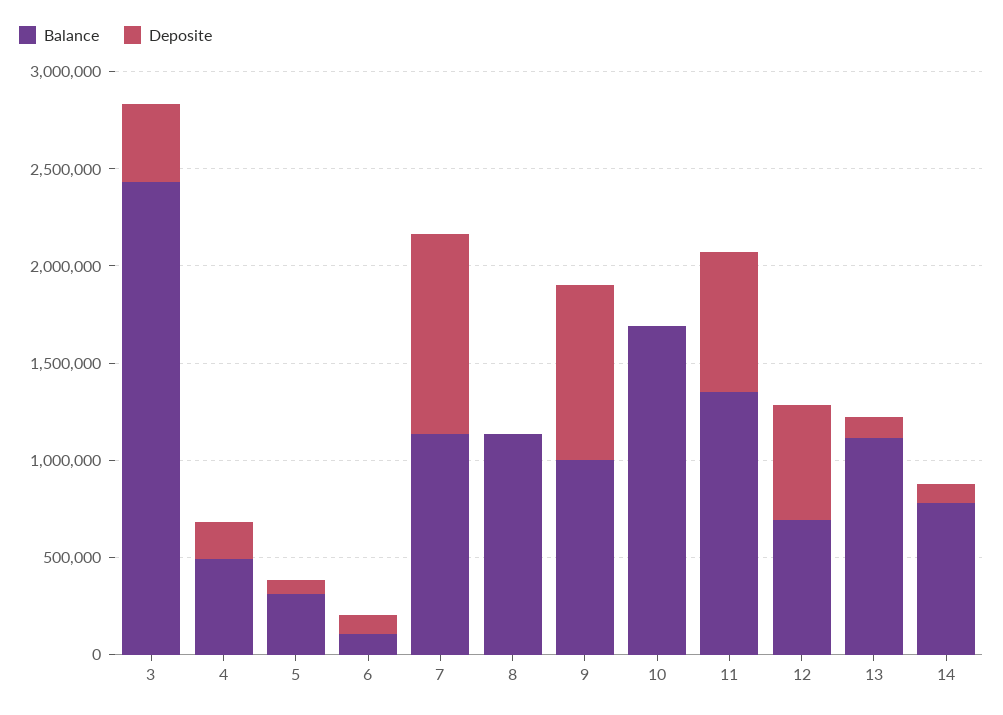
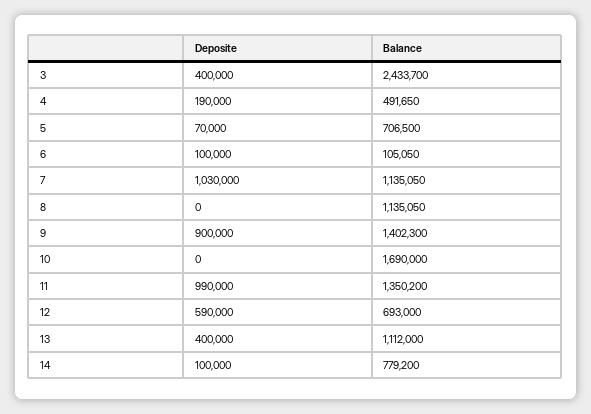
Balance, 5: 300000 -> 706500
Balance, 9: 1000000 -> 1402300
Deposite, 11: 700000 -> 990000
Deposite, 13: 100000 -> 400000

